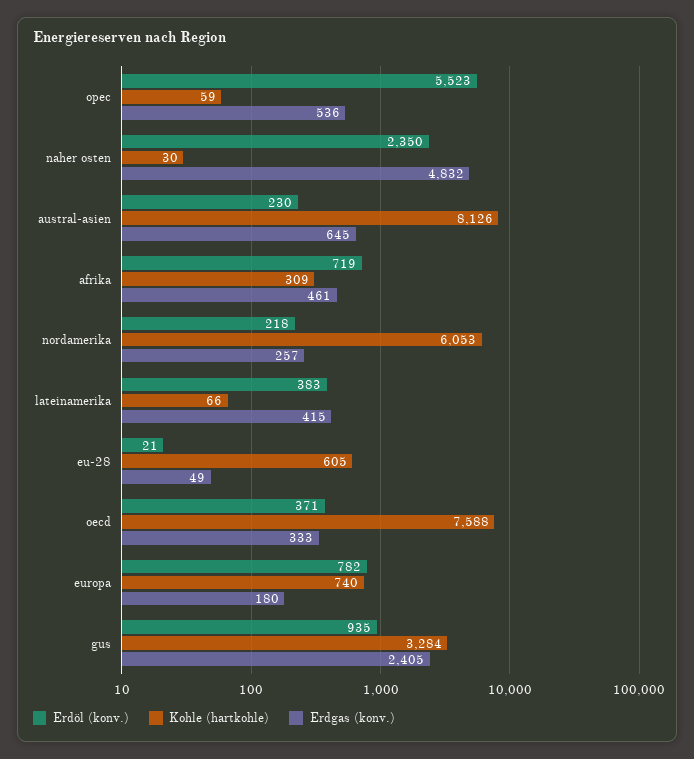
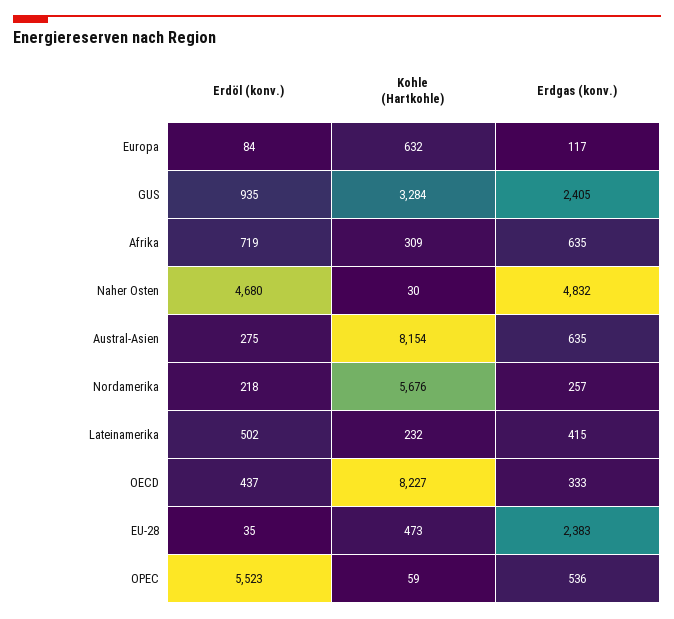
Erdöl (konv.), naher osten: 2350 -> 4680
Erdöl (konv.), austral-asien: 230 -> 275
Kohle (hartkohle), austral-asien: 8126 -> 8154
Erdgas (konv.), austral-asien: 645 -> 635
Erdgas (konv.), afrika: 461 -> 635
Kohle (hartkohle), nordamerika: 6053 -> 5676
Erdöl (konv.), lateinamerika: 383 -> 502
Kohle (hartkohle), lateinamerika: 66 -> 232
Erdöl (konv.), eu-28: 21 -> 35
Kohle (hartkohle), eu-28: 605 -> 473
Erdgas (konv.), eu-28: 49 -> 2383
Erdöl (konv.), oecd: 371 -> 437
Kohle (hartkohle), oecd: 7588 -> 8227
Erdöl (konv.), europa: 782 -> 84
Kohle (hartkohle), europa: 740 -> 632
Erdgas (konv.), europa: 180 -> 117

